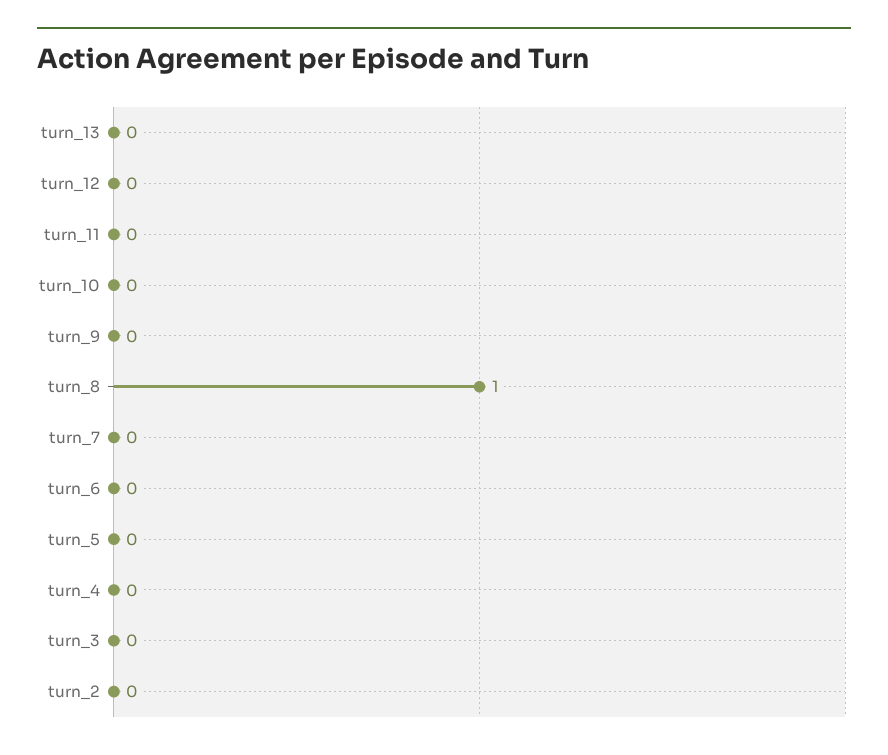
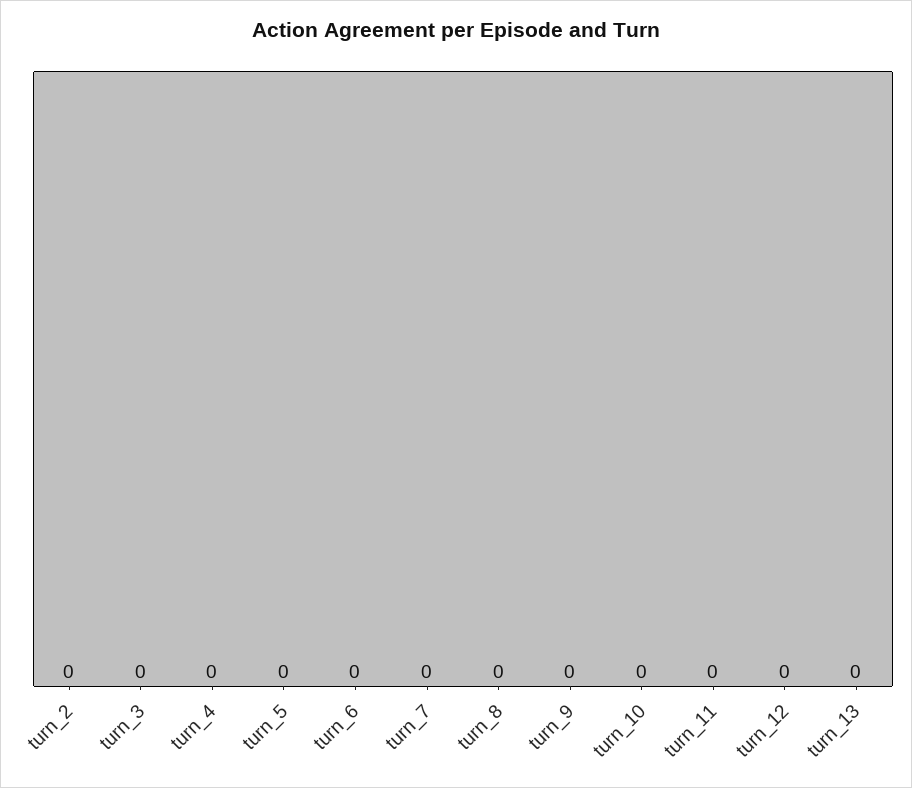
turn_8: 1 -> 0

